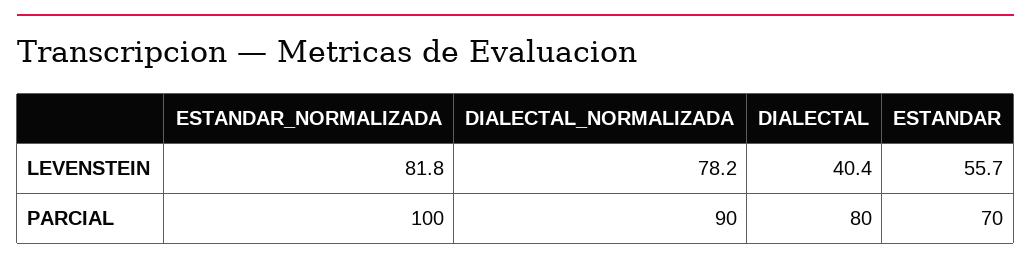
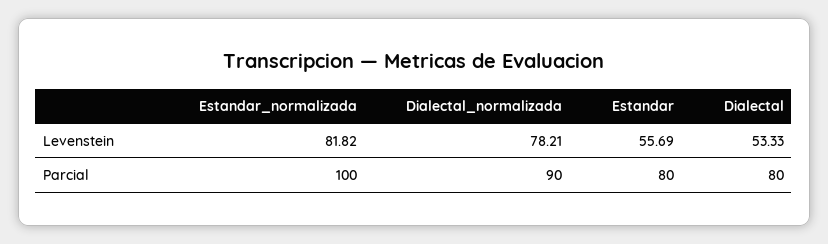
DIALECTAL, LEVENSTEIN: 40.4 -> 53.33
ESTANDAR, PARCIAL: 70 -> 80

